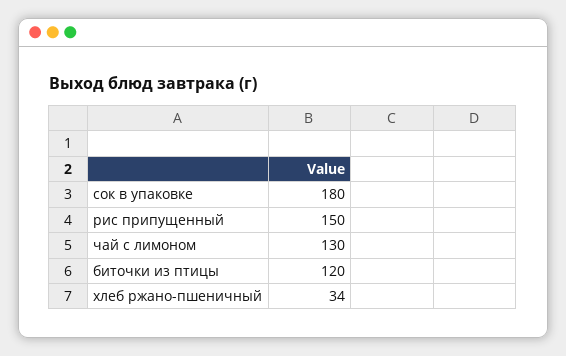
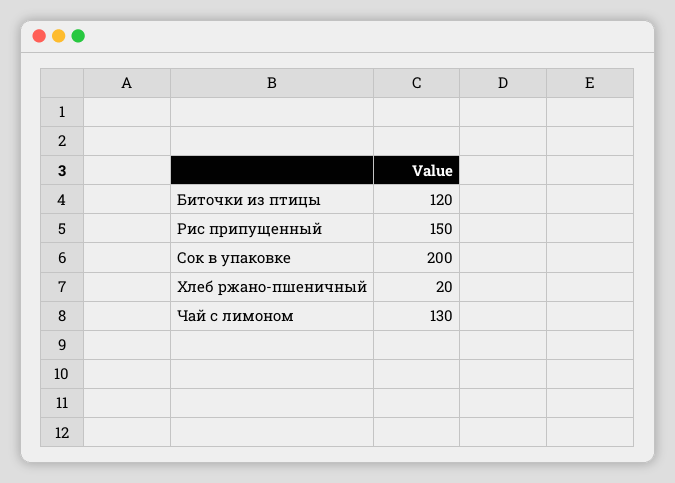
сок в упаковке: 180 -> 200
хлеб ржано-пшеничный: 34 -> 20

